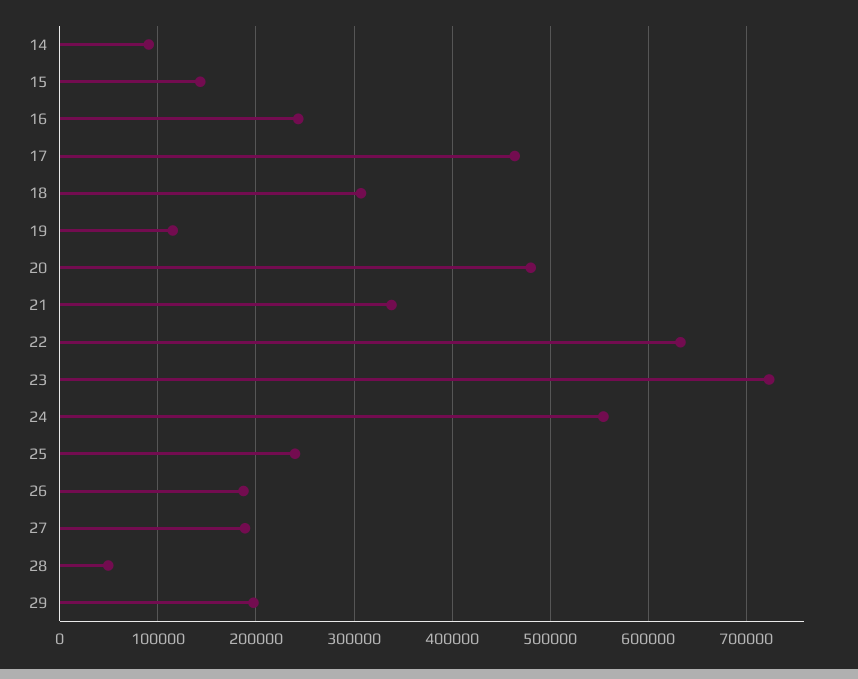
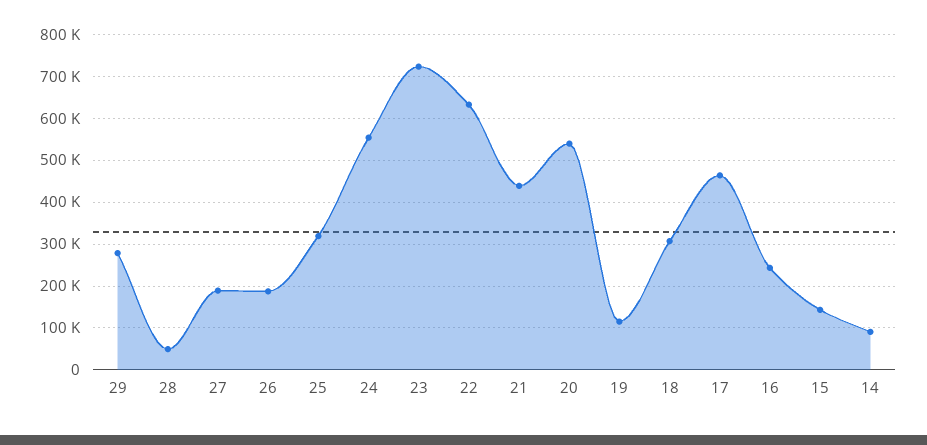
20: 480000 -> 540000
21: 340000 -> 440000
25: 240000 -> 320000
29: 200000 -> 280000

